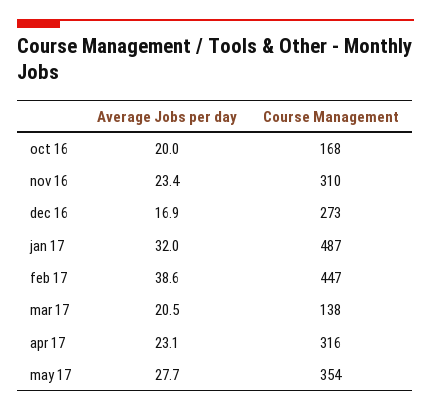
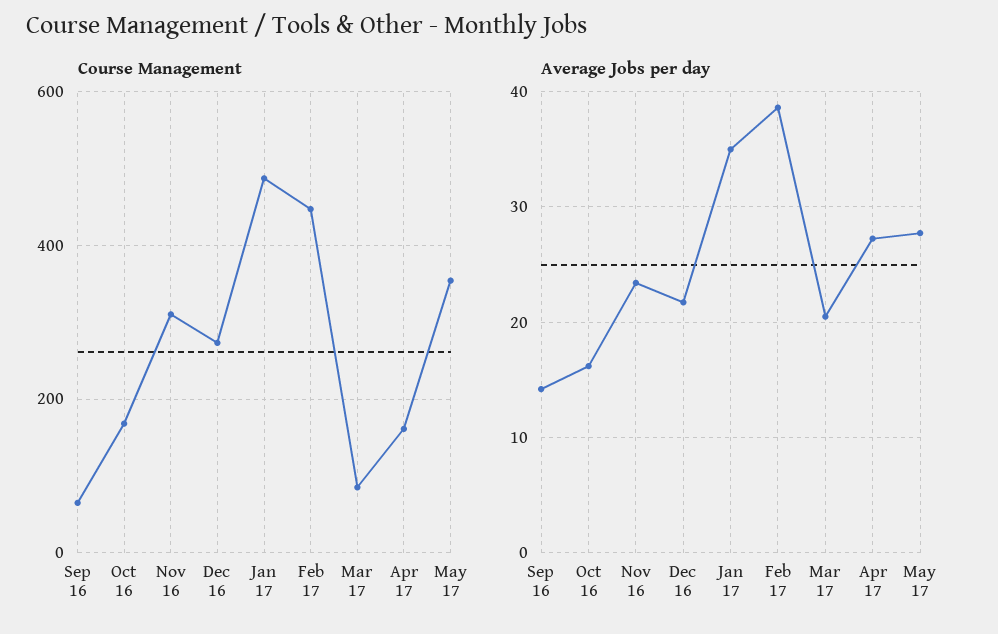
Average Jobs per day, oct 16: 20 -> 16
Average Jobs per day, dec 16: 16.9 -> 22
Average Jobs per day, jan 17: 32 -> 35
Course Management, mar 17: 138 -> 80
Average Jobs per day, apr 17: 23.1 -> 27
Course Management, apr 17: 316 -> 160
Course Management, Sep 16: none -> 60
Average Jobs per day, Sep 16: none -> 14

